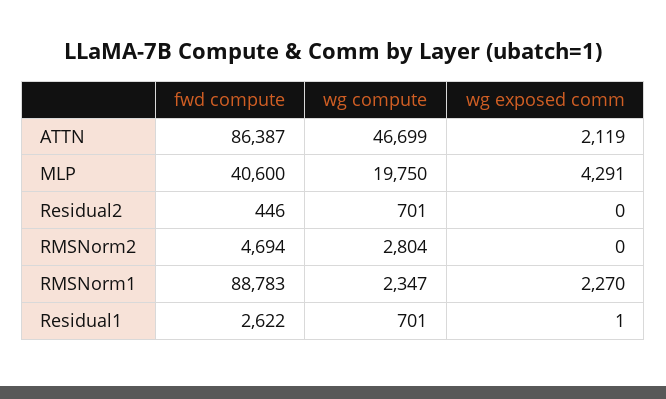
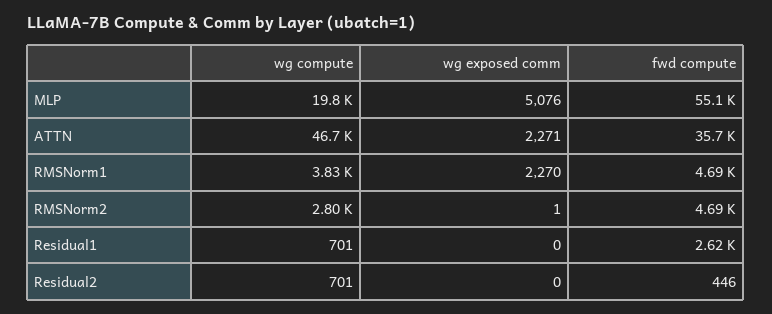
fwd compute, ATTN: 86387 -> 35700
wg exposed comm, ATTN: 2119 -> 2271
fwd compute, MLP: 40600 -> 55100
wg exposed comm, MLP: 4291 -> 5076
wg exposed comm, RMSNorm2: 0 -> 1
fwd compute, RMSNorm1: 88783 -> 4690
wg compute, RMSNorm1: 2347 -> 3830
wg exposed comm, Residual1: 1 -> 0

